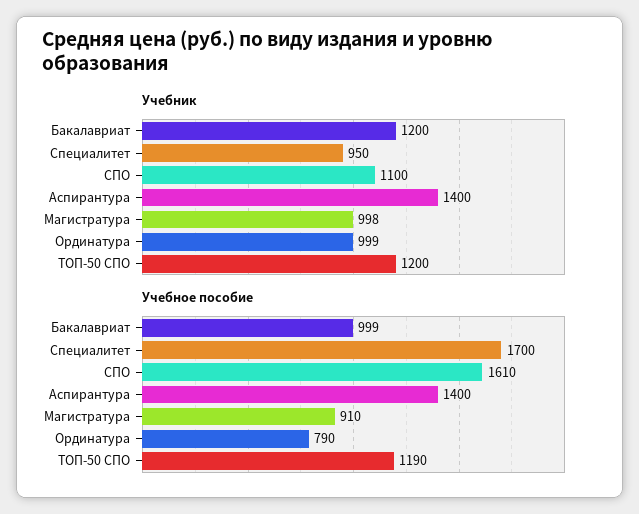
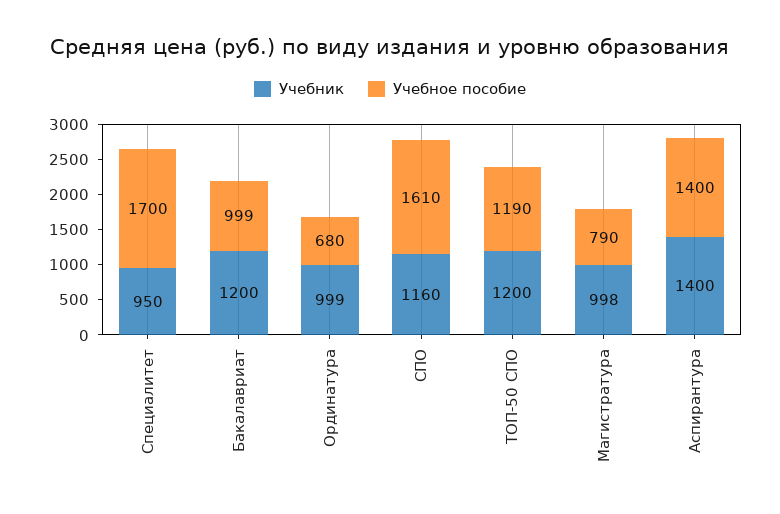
Учебник, СПО: 1100 -> 1160
Учебное пособие, Магистратура: 910 -> 790
Учебное пособие, Ординатура: 790 -> 680

